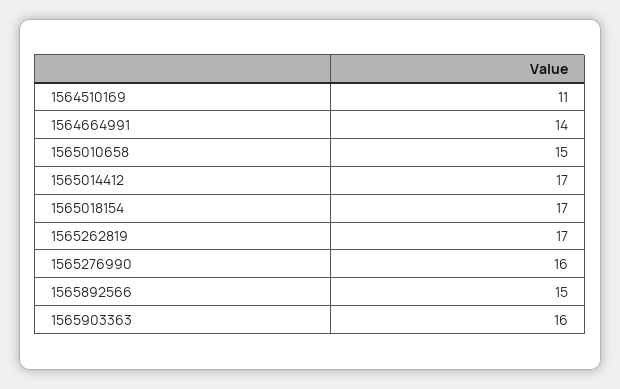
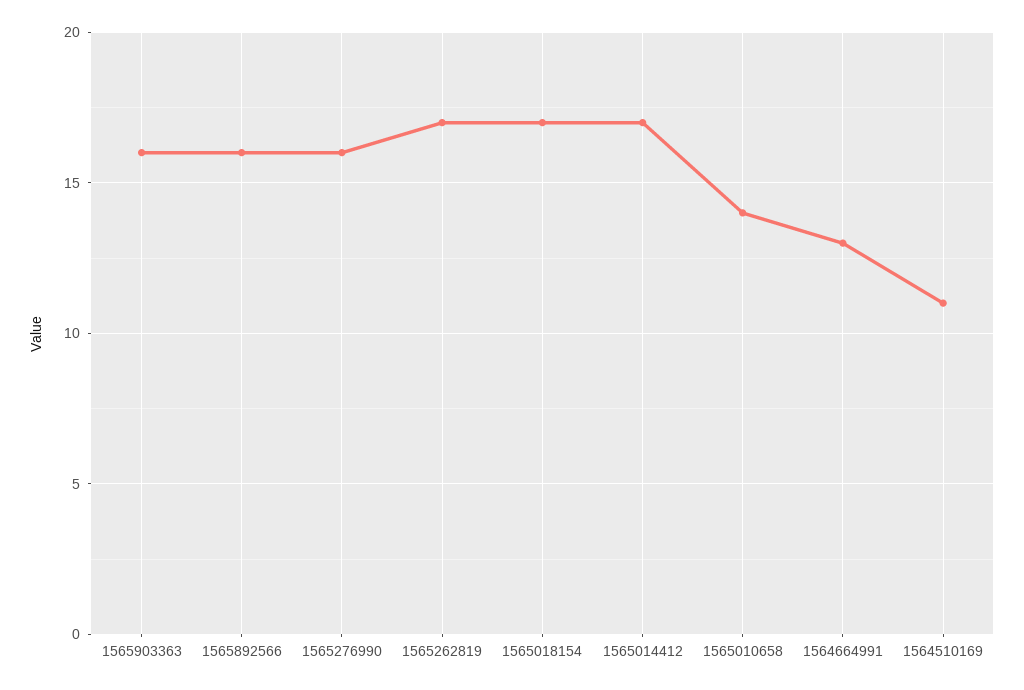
1564664991: 14 -> 13
1565010658: 15 -> 14
1565892566: 15 -> 16

